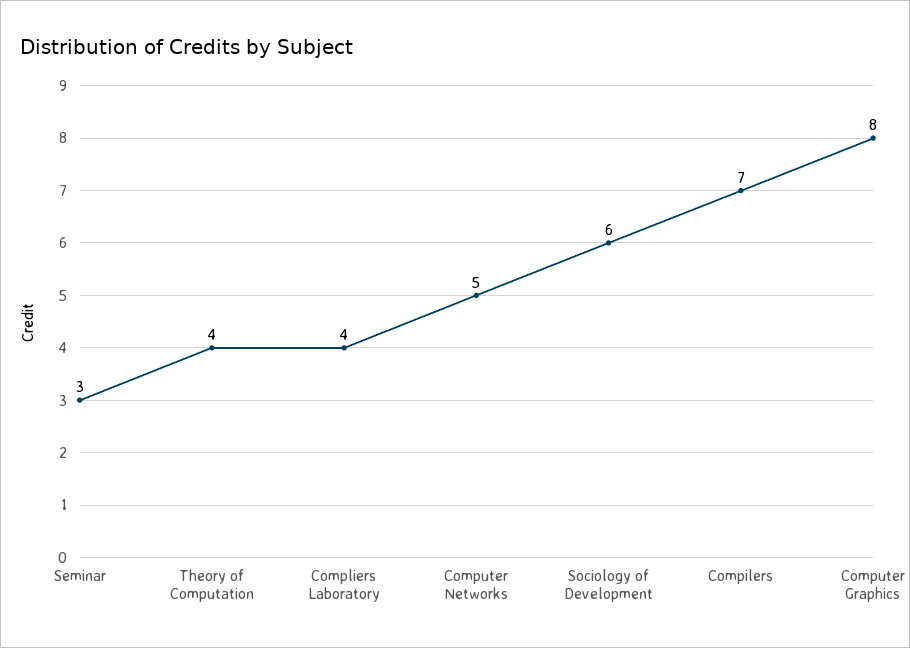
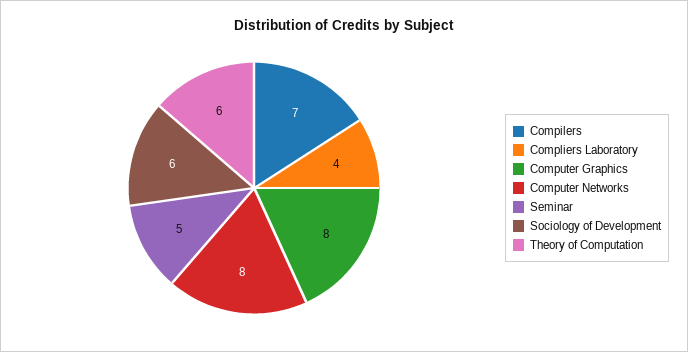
Seminar: 3 -> 5
Theory of Computation: 4 -> 6
Computer Networks: 5 -> 8

